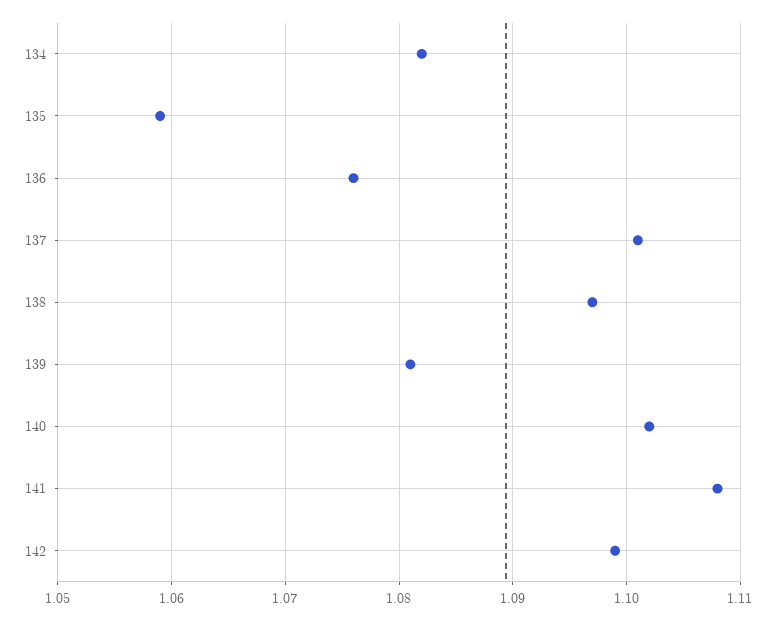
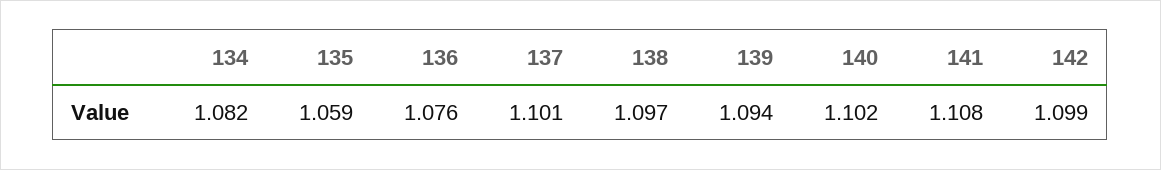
139: 1.081 -> 1.094

